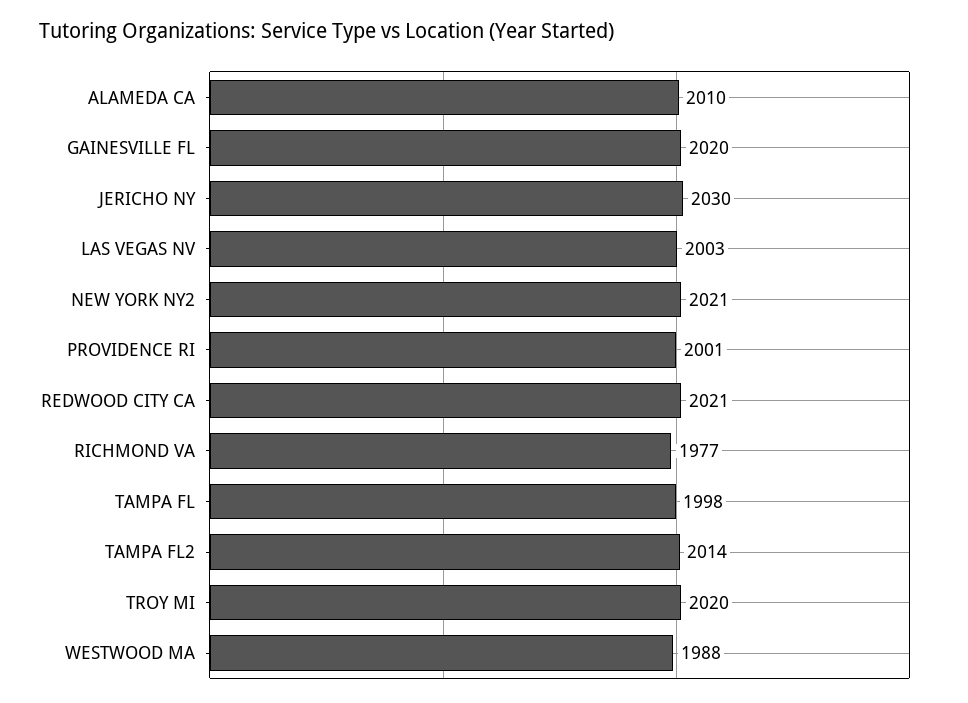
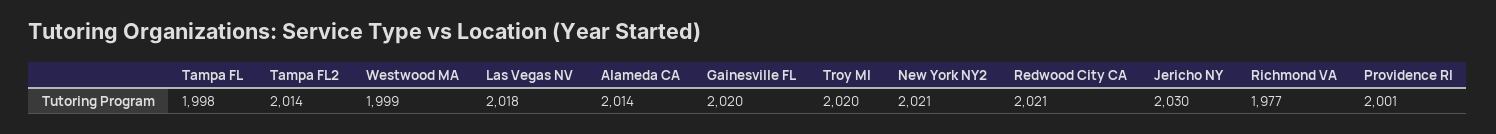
ALAMEDA CA: 2010 -> 2014
LAS VEGAS NV: 2003 -> 2018
WESTWOOD MA: 1988 -> 1999

